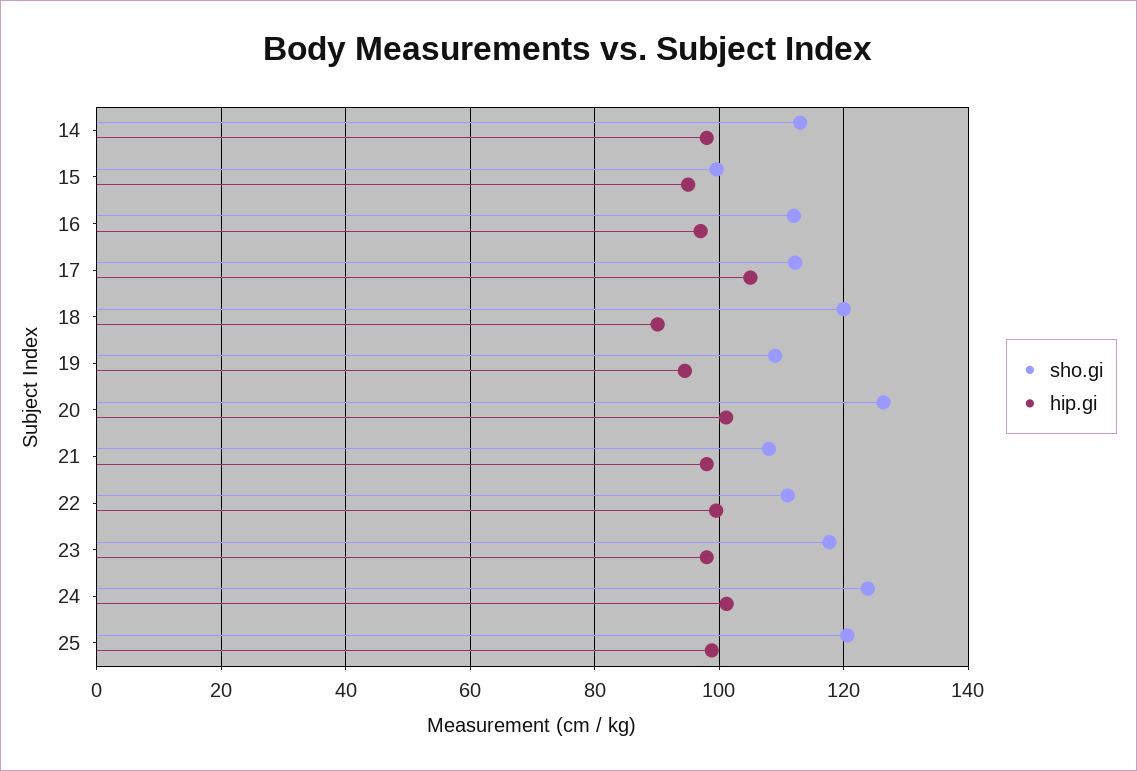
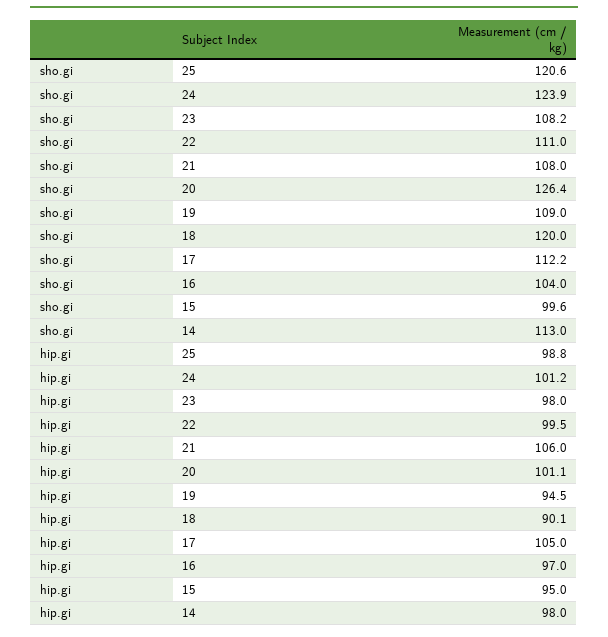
sho.gi, 16: 112 -> 104
hip.gi, 21: 98 -> 106
sho.gi, 23: 118 -> 108.2

